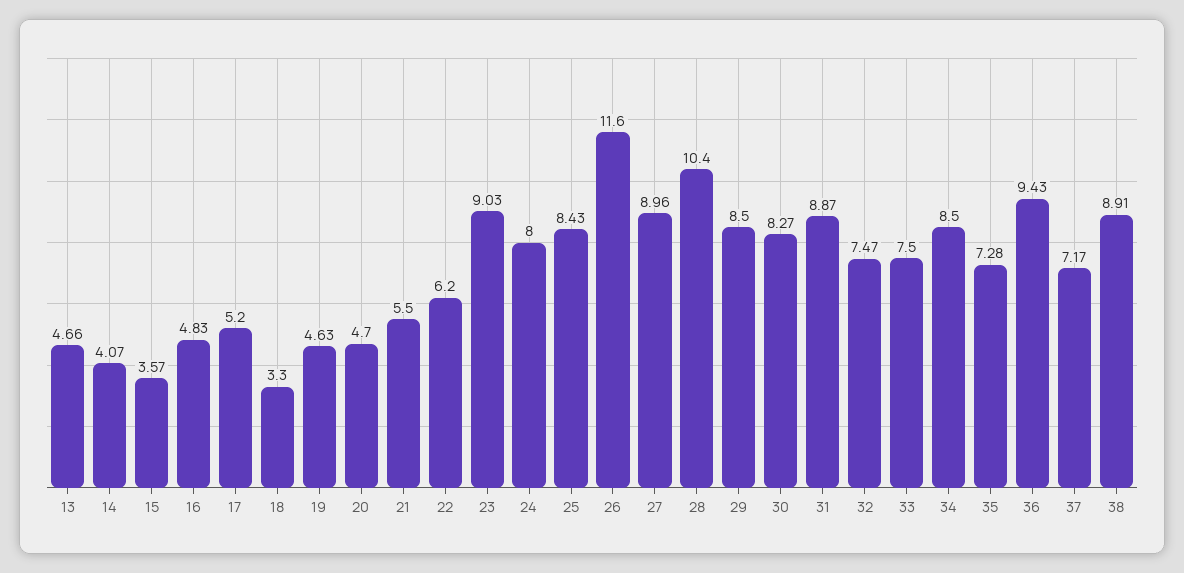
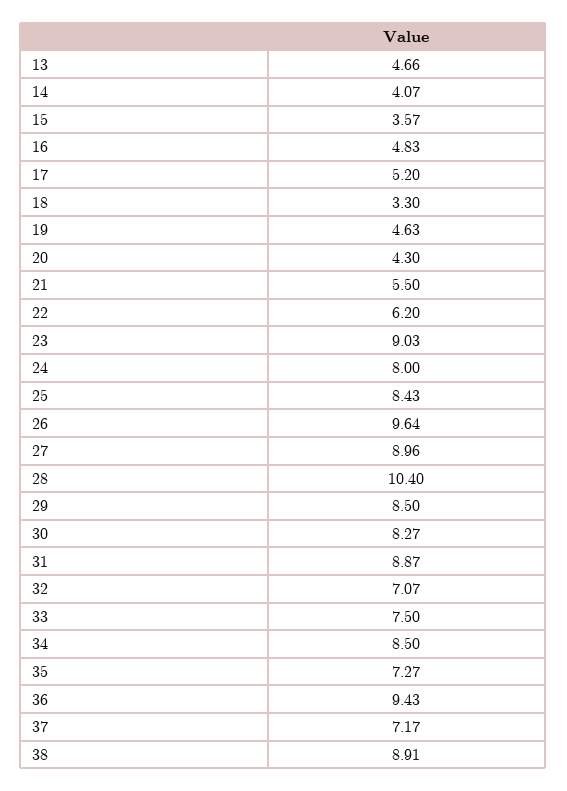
20: 4.7 -> 4.3
26: 11.6 -> 9.64
32: 7.47 -> 7.07
35: 7.28 -> 7.27

